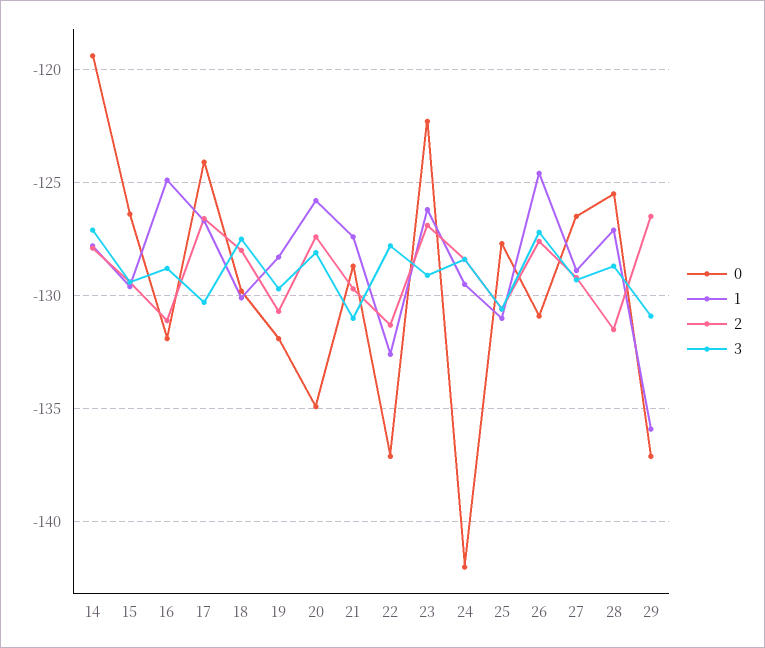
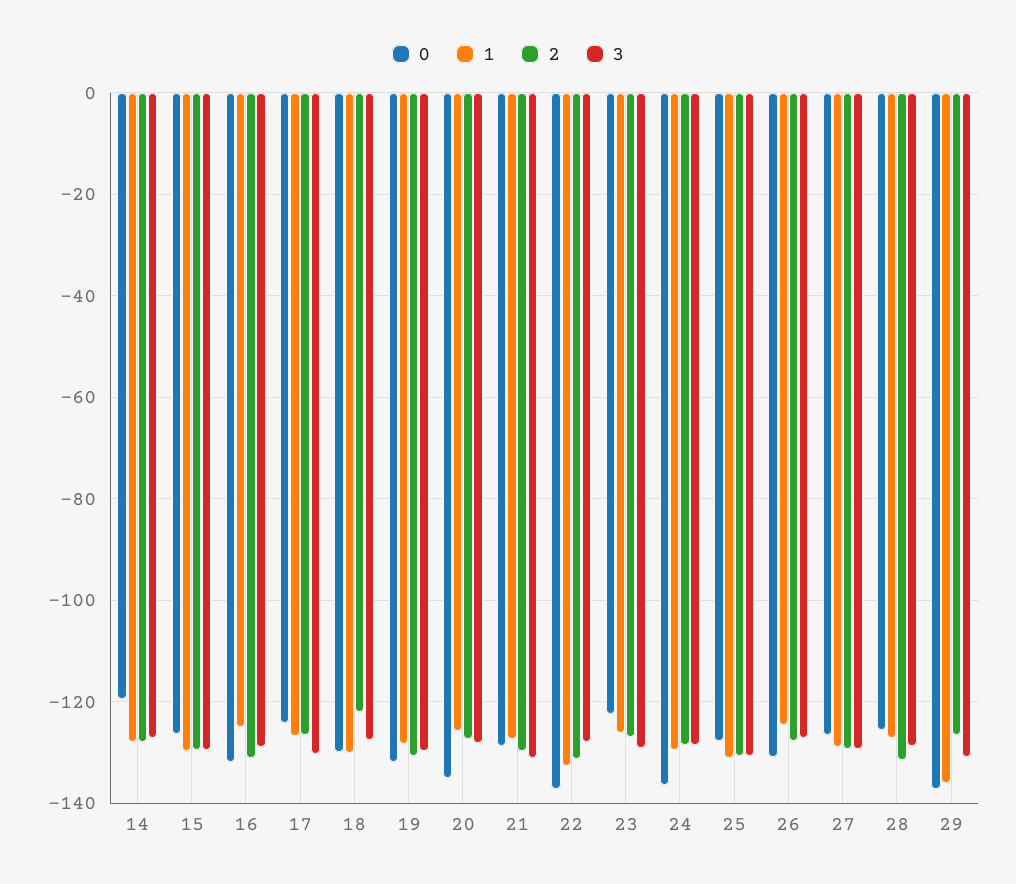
2, 18: -128 -> -122
0, 24: -142 -> -136

